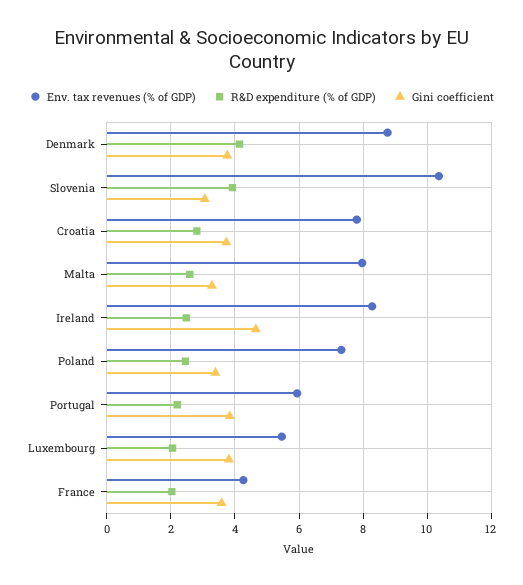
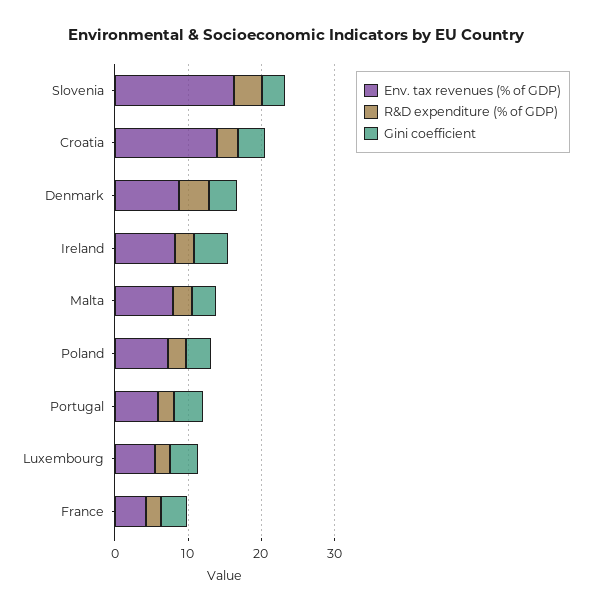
Env. tax revenues (% of GDP), Slovenia: 10.4 -> 16
Env. tax revenues (% of GDP), Croatia: 7.8 -> 14

